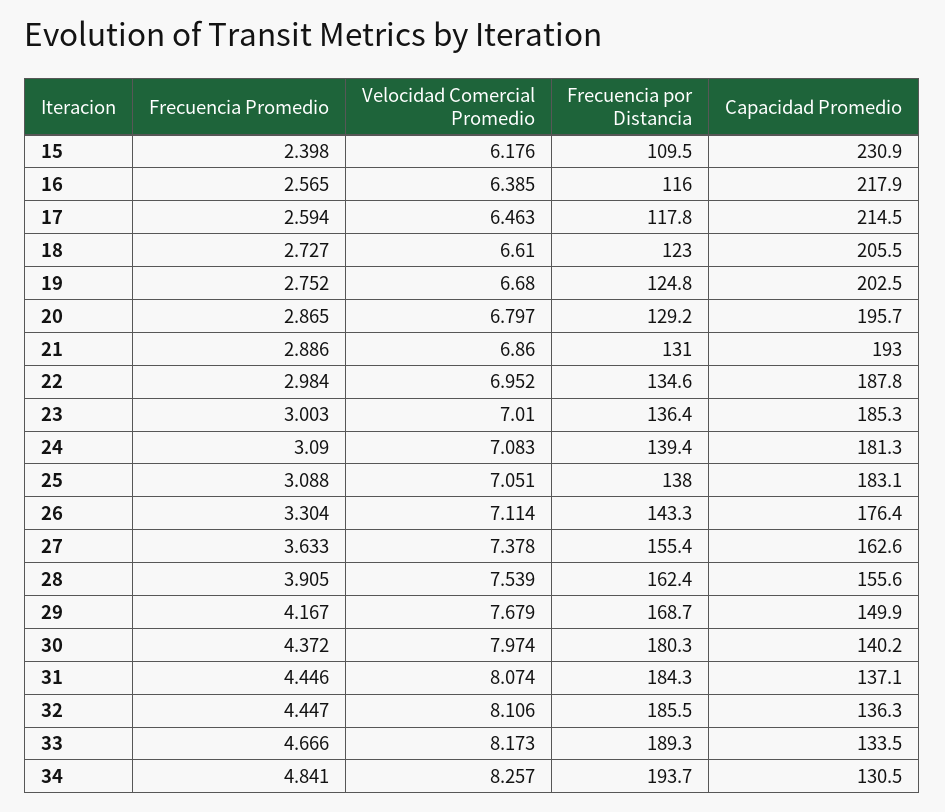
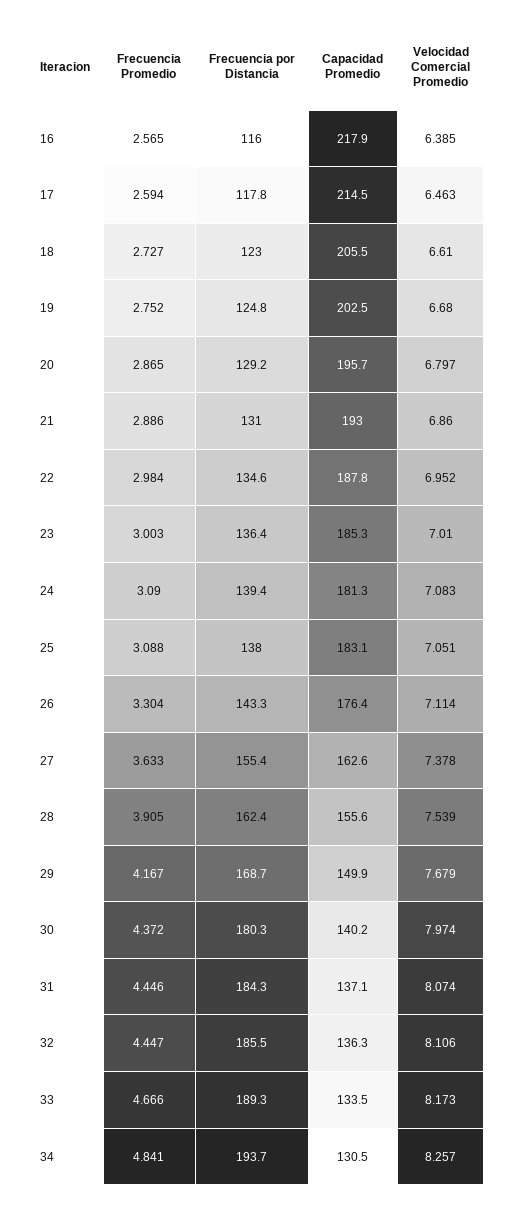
Frecuencia Promedio, 15: 2.398 -> none
Velocidad Comercial Promedio, 15: 6.176 -> none
Frecuencia por Distancia, 15: 109.5 -> none
Capacidad Promedio, 15: 230.9 -> none

